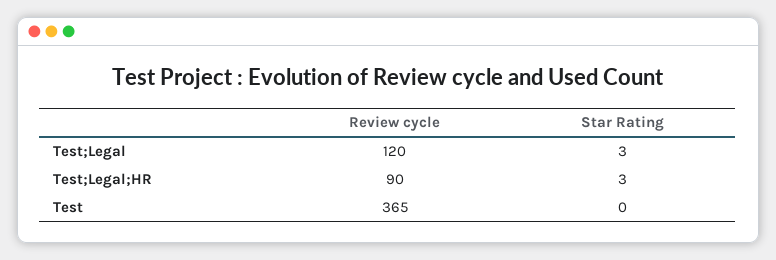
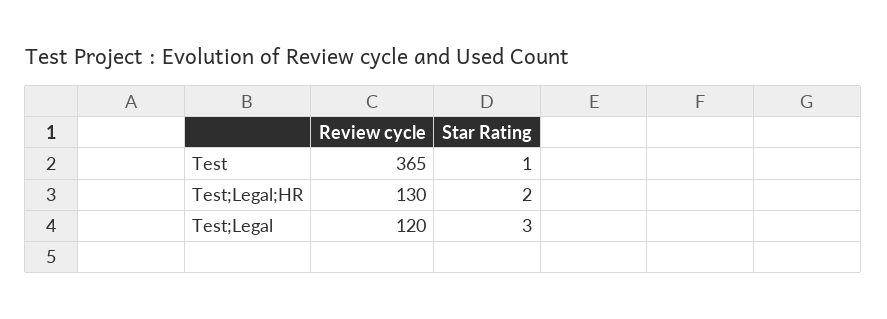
Review cycle, Test;Legal;HR: 90 -> 130
Star Rating, Test;Legal;HR: 3 -> 2
Star Rating, Test: 0 -> 1

